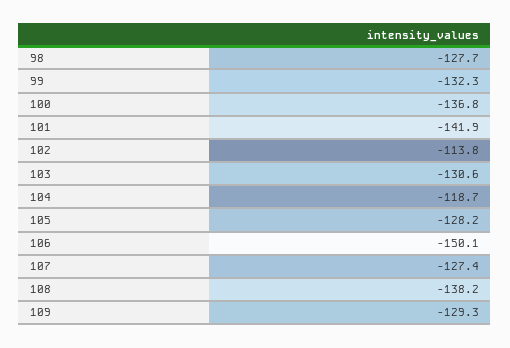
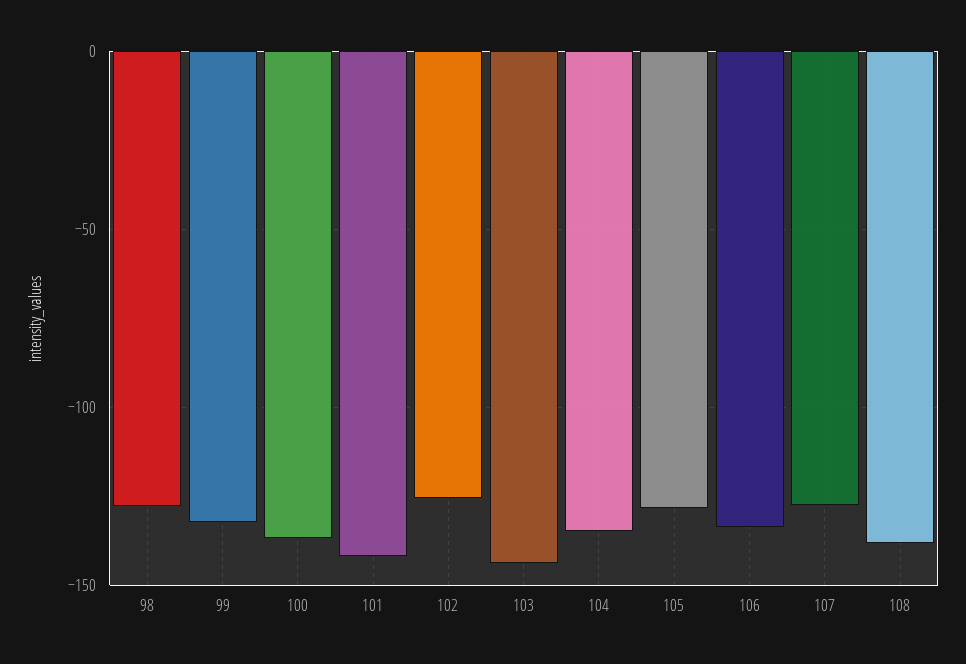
102: -113.8 -> -125
103: -130.6 -> -145
104: -118.7 -> -135
106: -150.1 -> -135
109: -129.3 -> none

